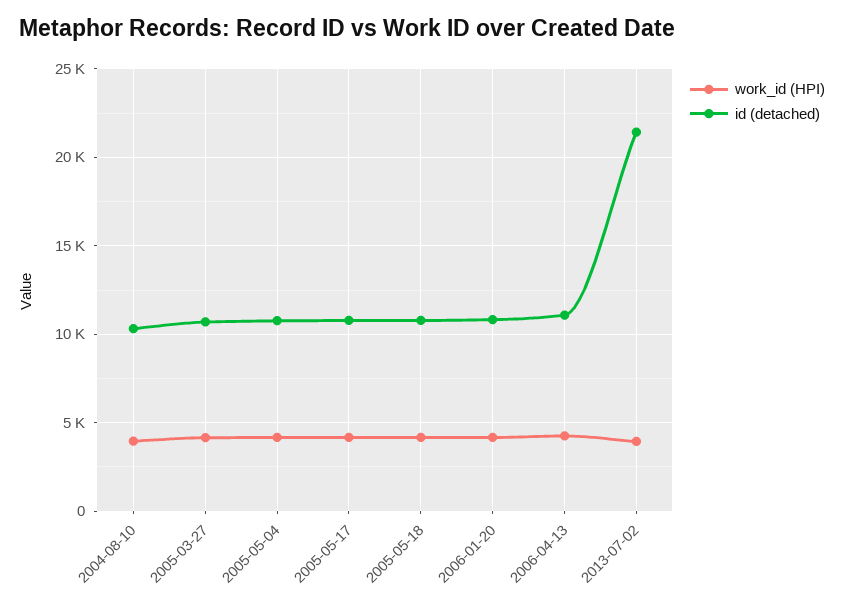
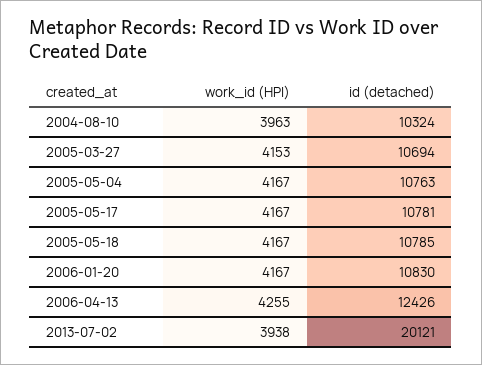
id (detached), 2006-04-13: 11000 -> 12426
id (detached), 2013-07-02: 21500 -> 20121

